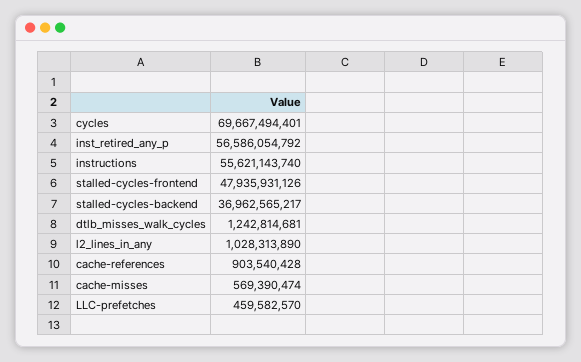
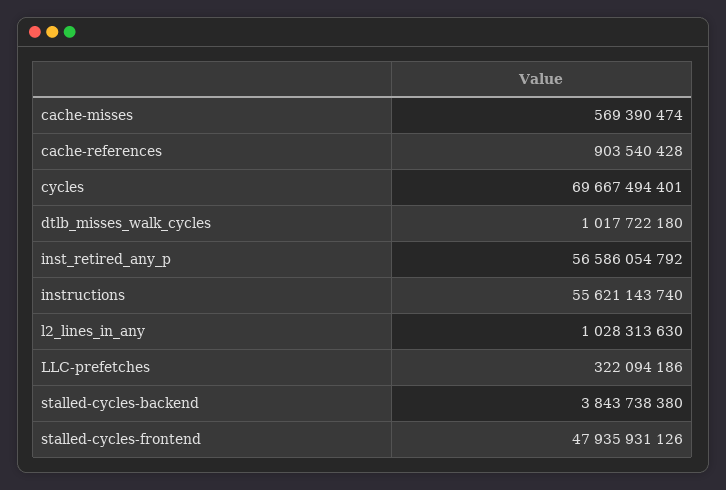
stalled-cycles-backend: 36962565217 -> 3843738380
dtlb_misses_walk_cycles: 1242814681 -> 1017722180
l2_lines_in_any: 1028313890 -> 1028313630
LLC-prefetches: 459582570 -> 322094186

